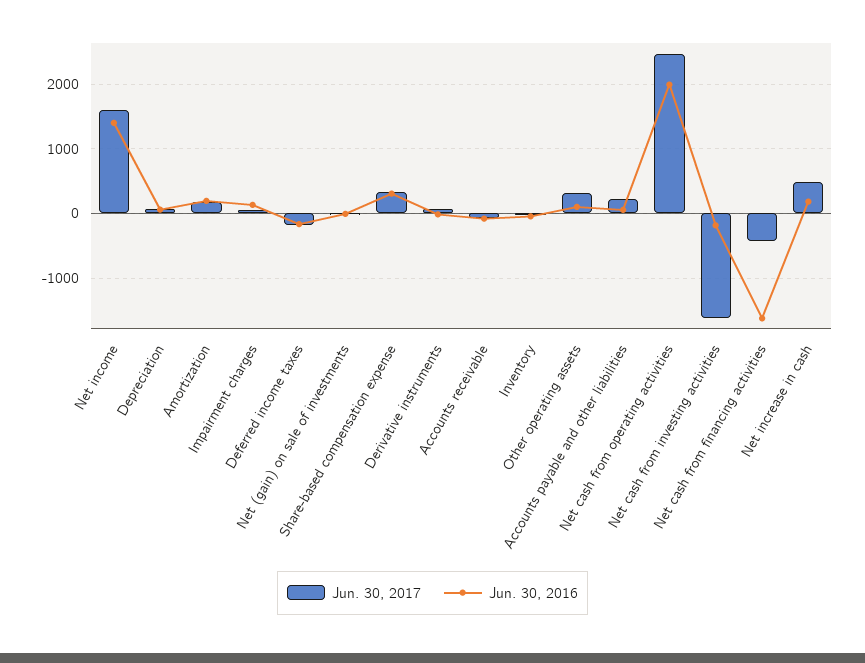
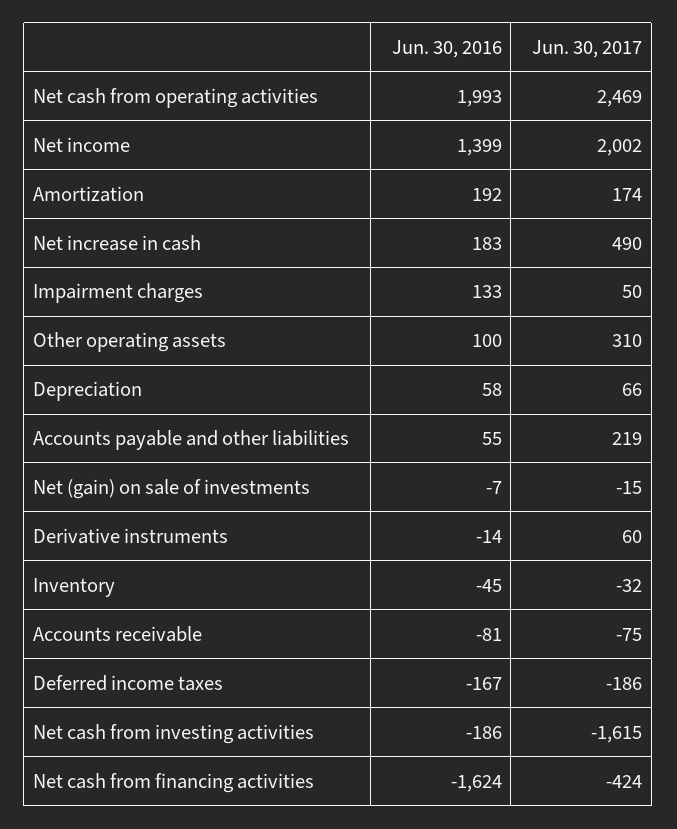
Jun. 30, 2017, Net income: 1600 -> 2002
Jun. 30, 2017, Share-based compensation expense: 300 -> none
Jun. 30, 2016, Share-based compensation expense: 300 -> none

